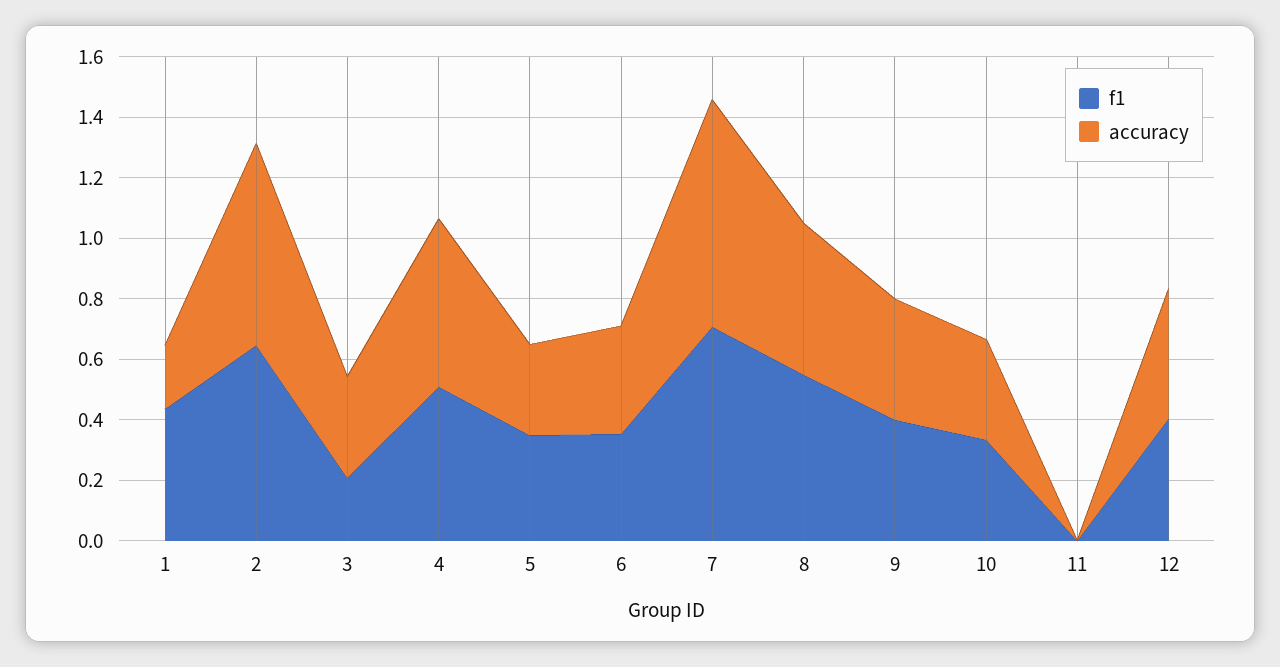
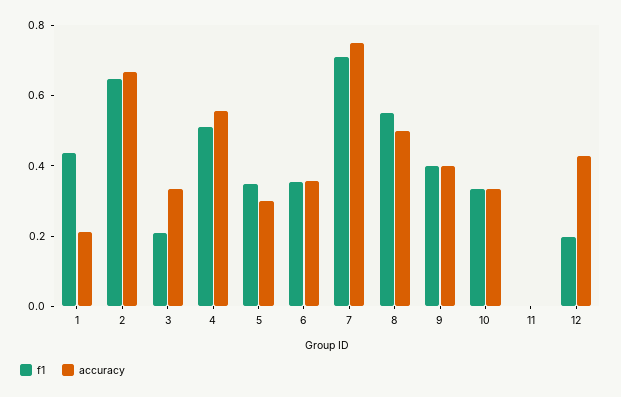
f1, 12: 0.4 -> 0.2

